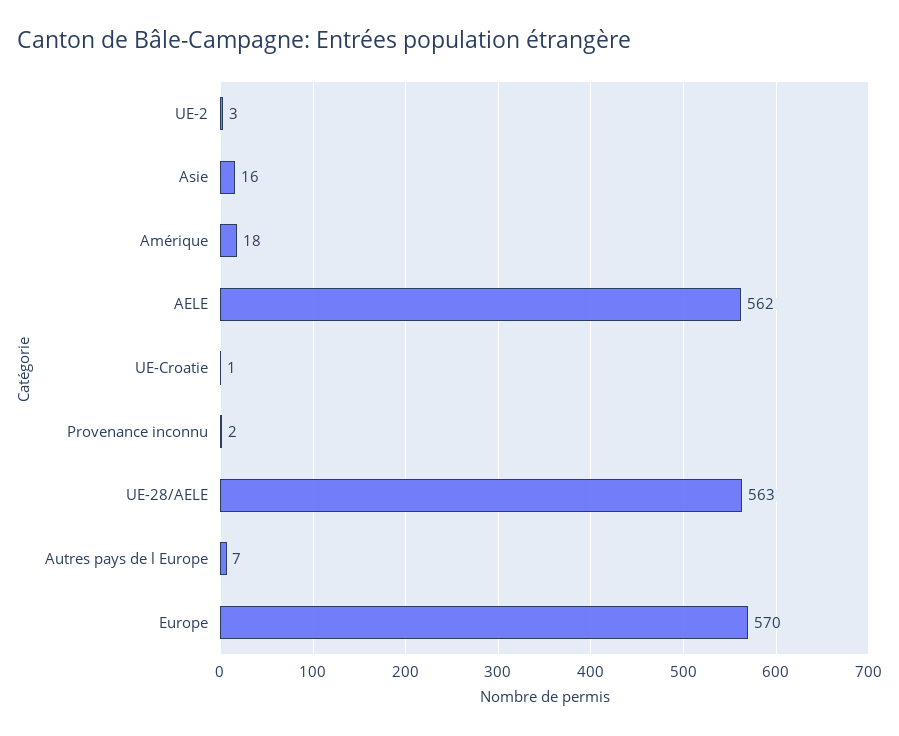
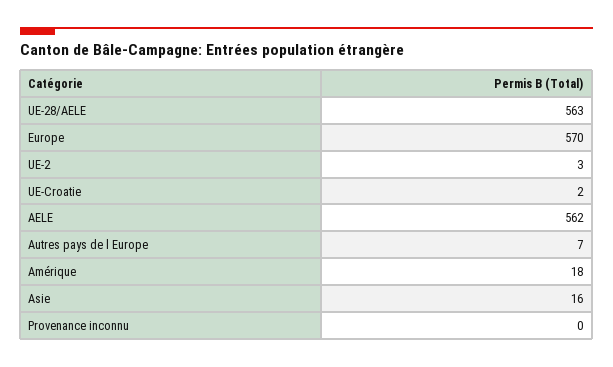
UE-Croatie: 1 -> 2
Provenance inconnu: 2 -> 0

